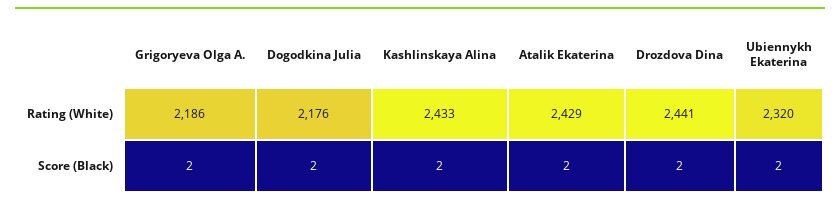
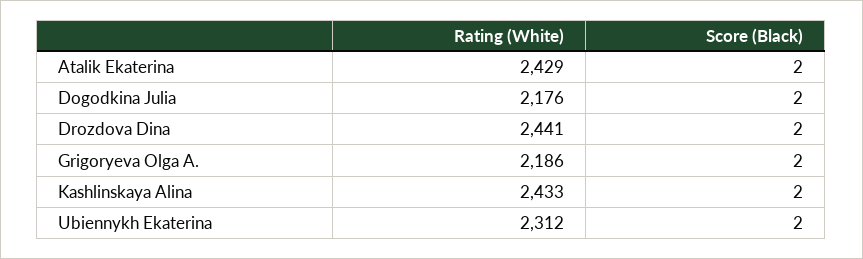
Ubiennykh Ekaterina, Rating (White): 2320 -> 2312

